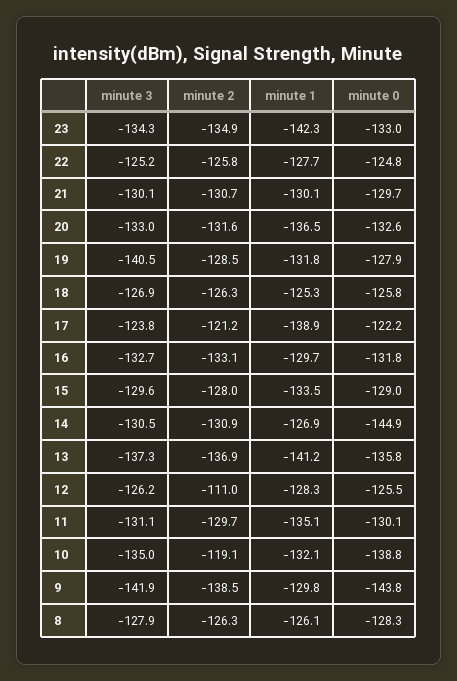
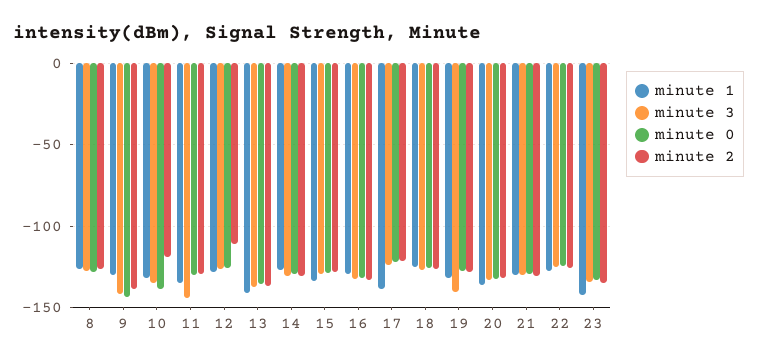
minute 0, 14: -144.9 -> -130
minute 3, 11: -131.1 -> -145

